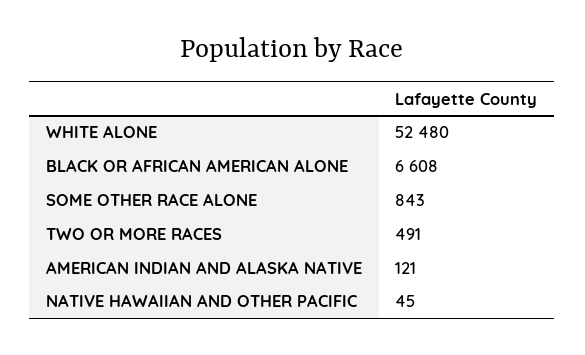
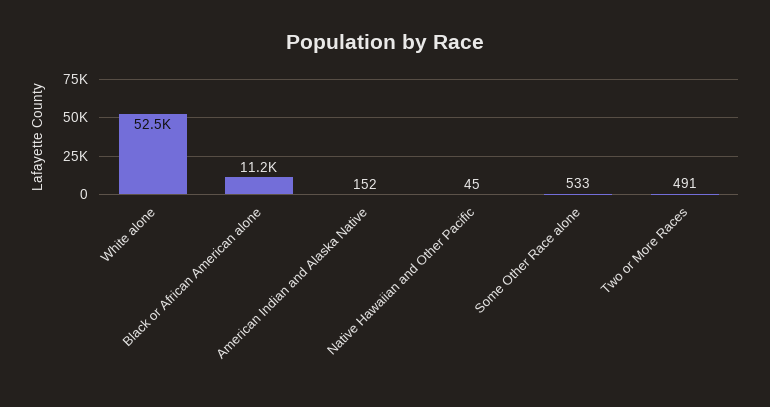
BLACK OR AFRICAN AMERICAN ALONE: 6608 -> 11200
SOME OTHER RACE ALONE: 843 -> 533
AMERICAN INDIAN AND ALASKA NATIVE: 121 -> 152

